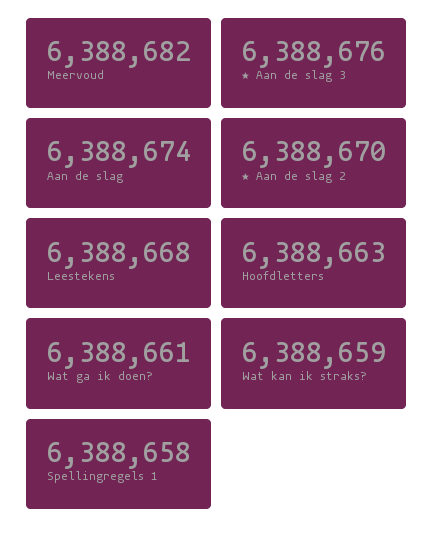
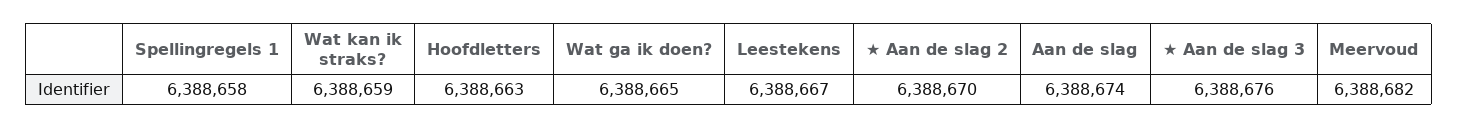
Leestekens: 6388668 -> 6388667
Wat ga ik doen?: 6388661 -> 6388665

